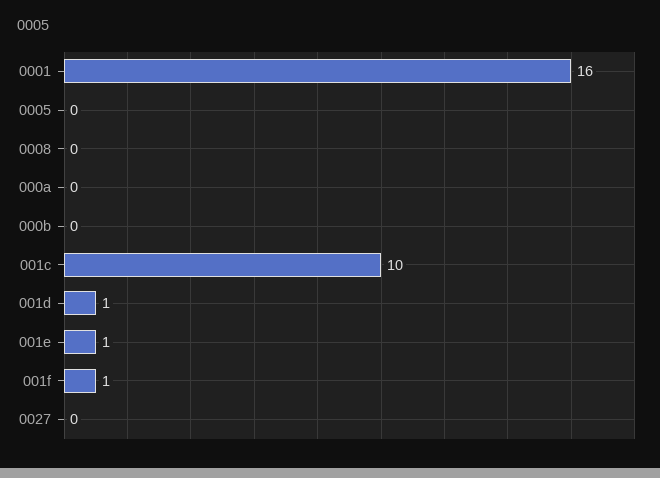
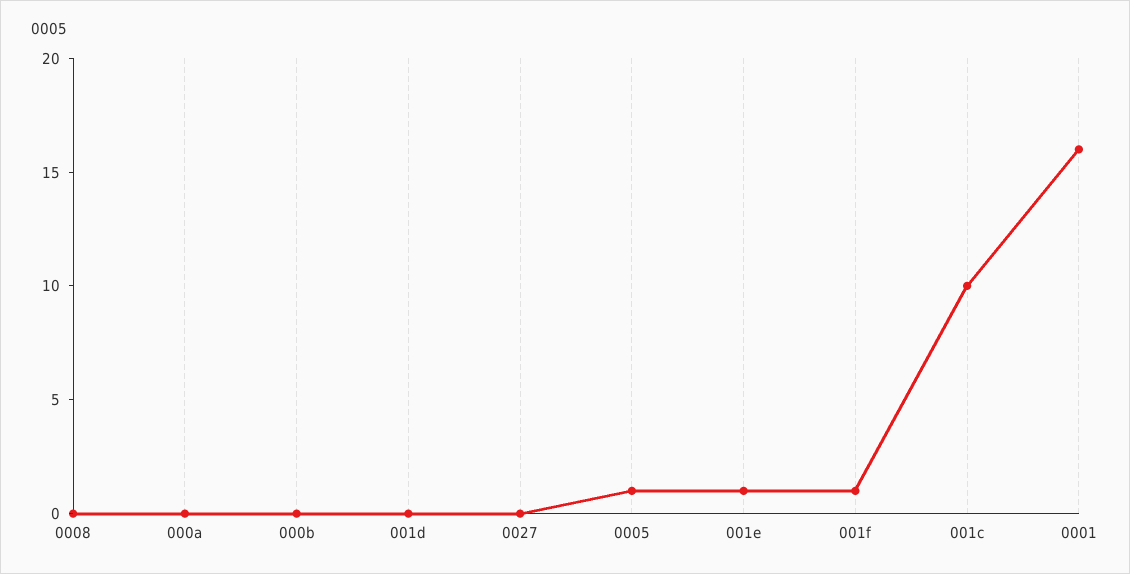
0005: 0 -> 1
001d: 1 -> 0

